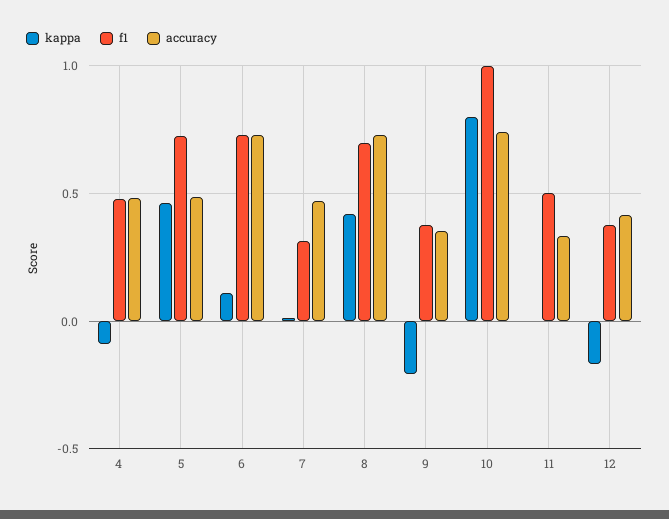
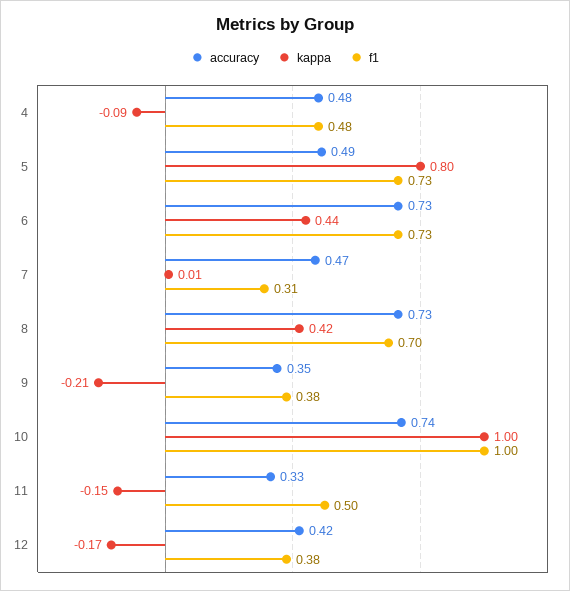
kappa, 5: 0.45 -> 0.8
kappa, 6: 0.1 -> 0.44
kappa, 10: 0.8 -> 1
kappa, 11: 0 -> -0.15

